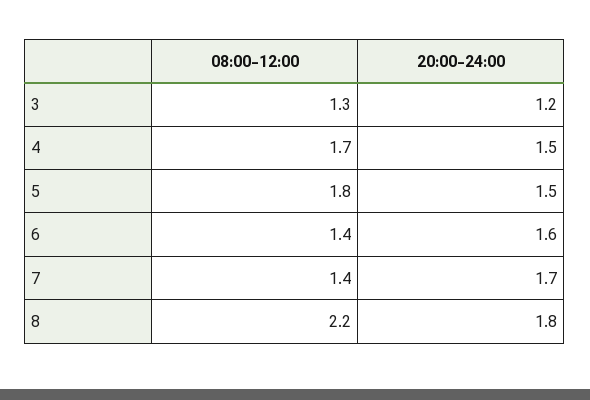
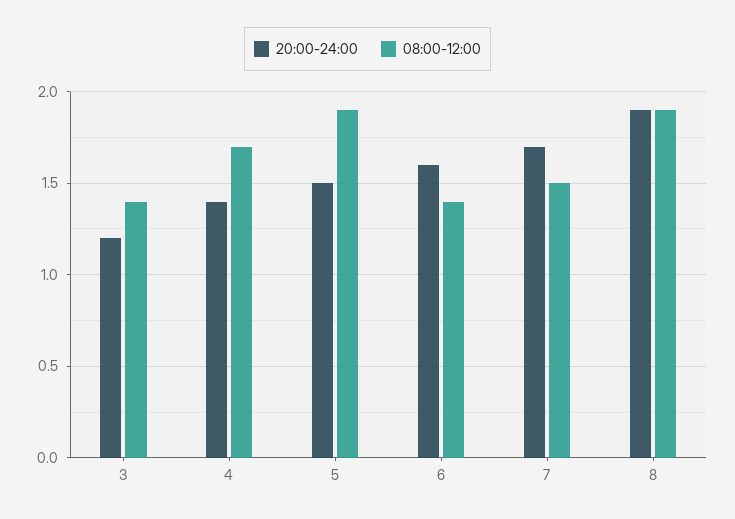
08:00-12:00, 3: 1.3 -> 1.4
20:00-24:00, 4: 1.5 -> 1.4
08:00-12:00, 5: 1.8 -> 1.9
08:00-12:00, 7: 1.4 -> 1.5
08:00-12:00, 8: 2.2 -> 1.9
20:00-24:00, 8: 1.8 -> 1.9

